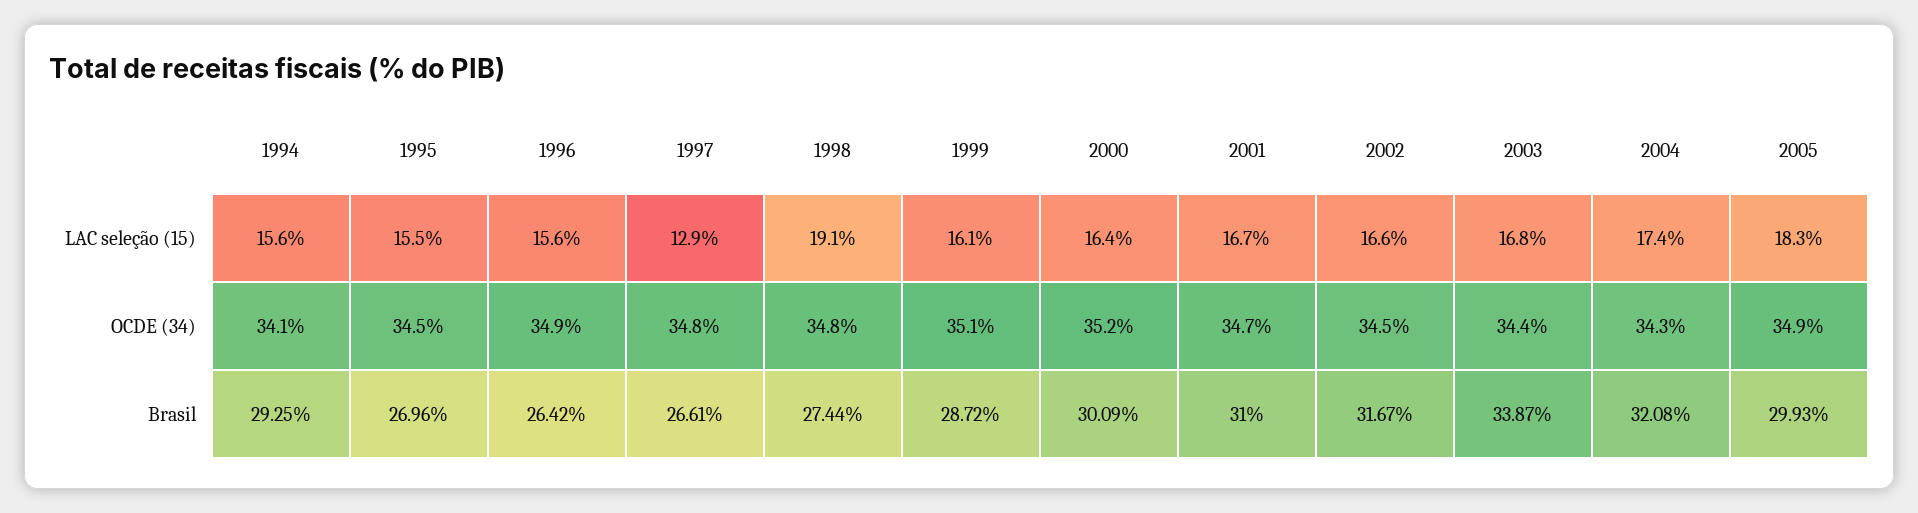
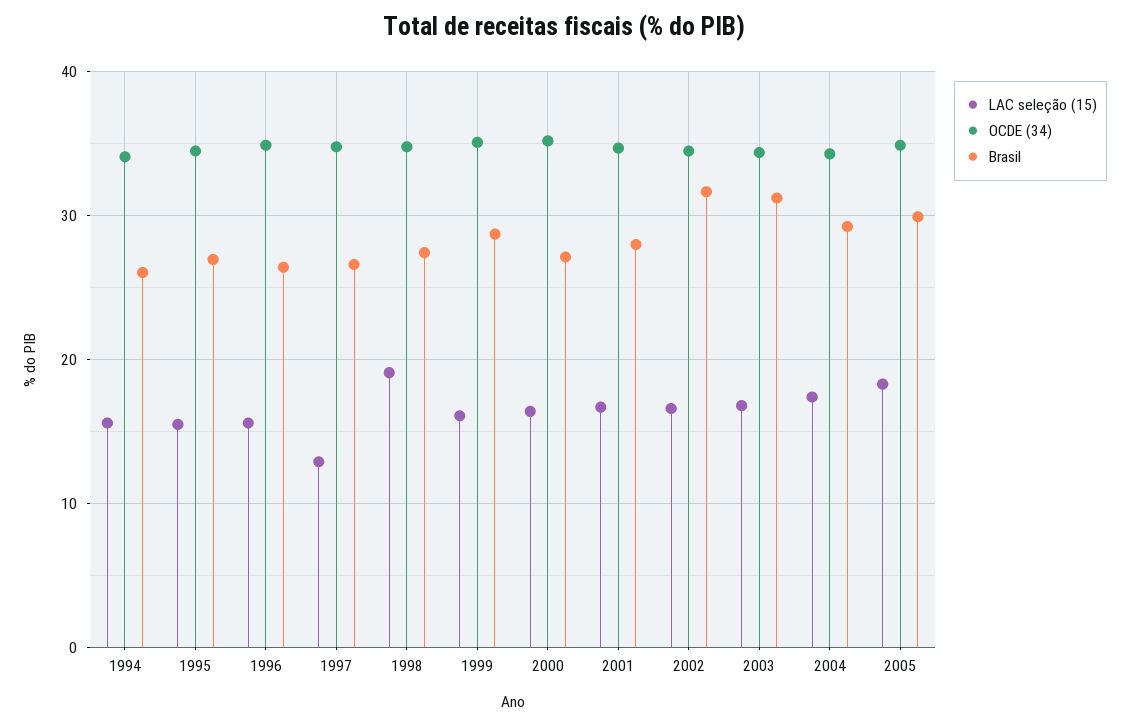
Brasil, 1994: 29.25 -> 26
Brasil, 2000: 30.09 -> 27
Brasil, 2001: 31 -> 28
Brasil, 2003: 33.87 -> 31
Brasil, 2004: 32.08 -> 29

